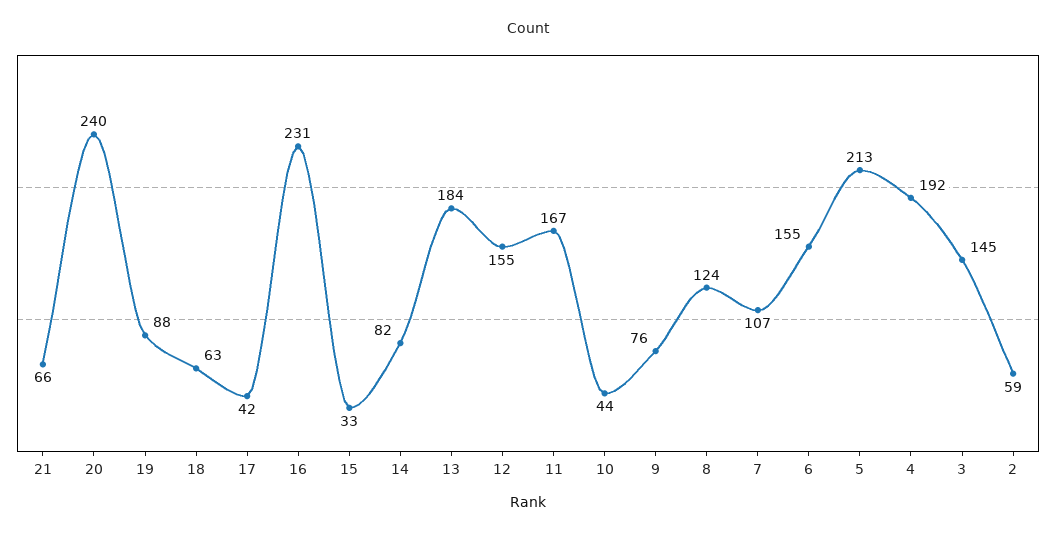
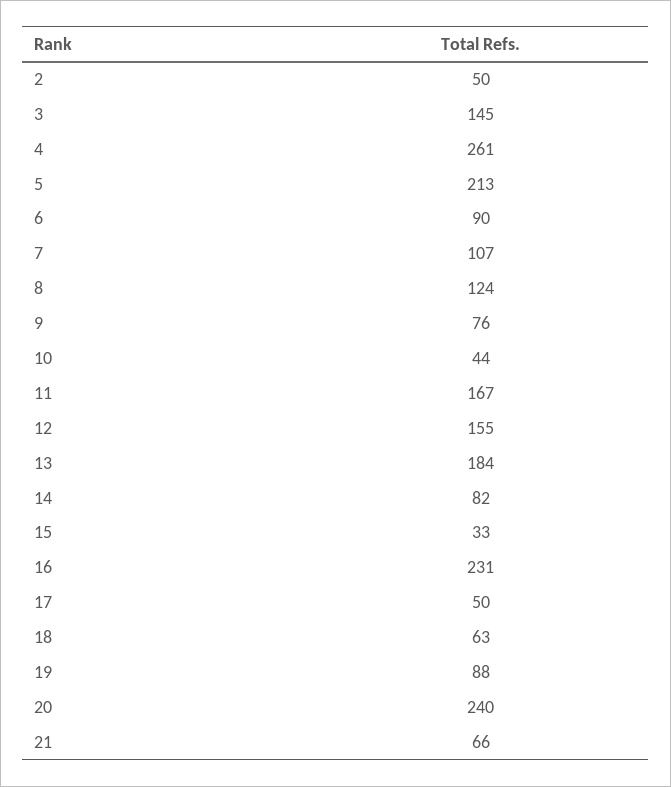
17: 42 -> 50
6: 155 -> 90
4: 192 -> 261
2: 59 -> 50

